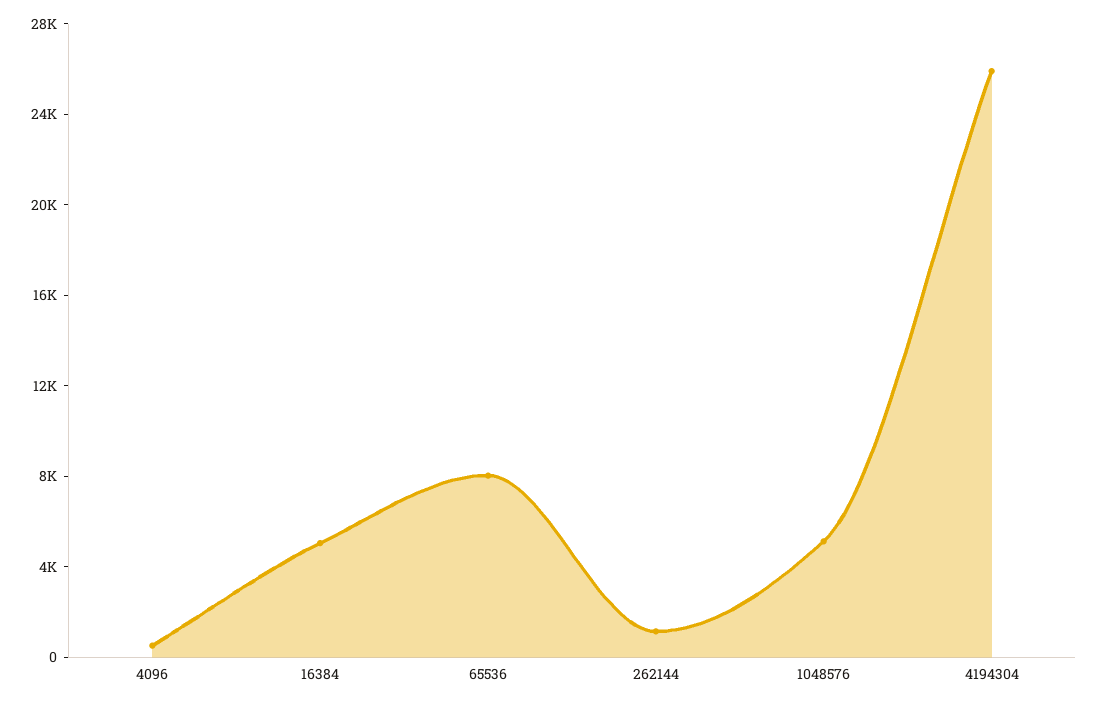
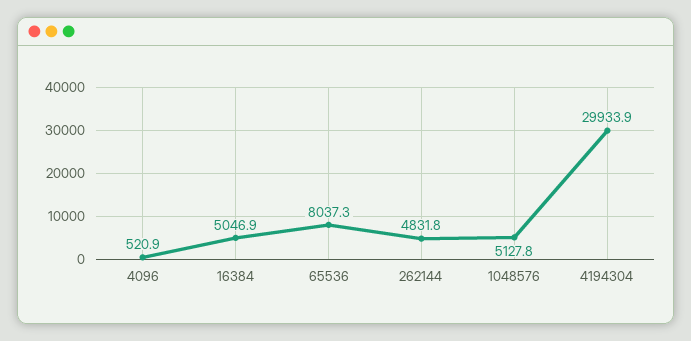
262144: 1000 -> 4831.8
4194304: 26000 -> 29933.9

